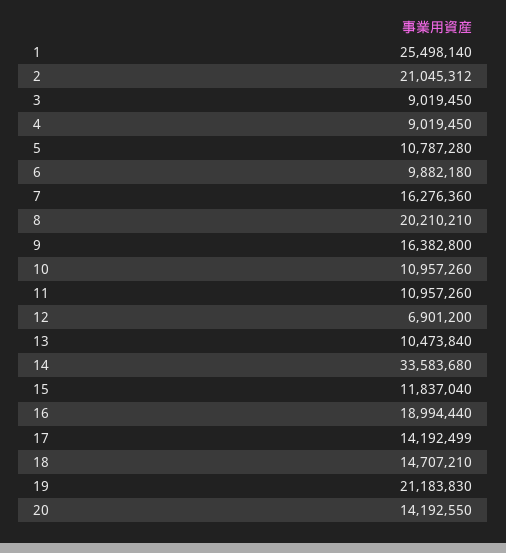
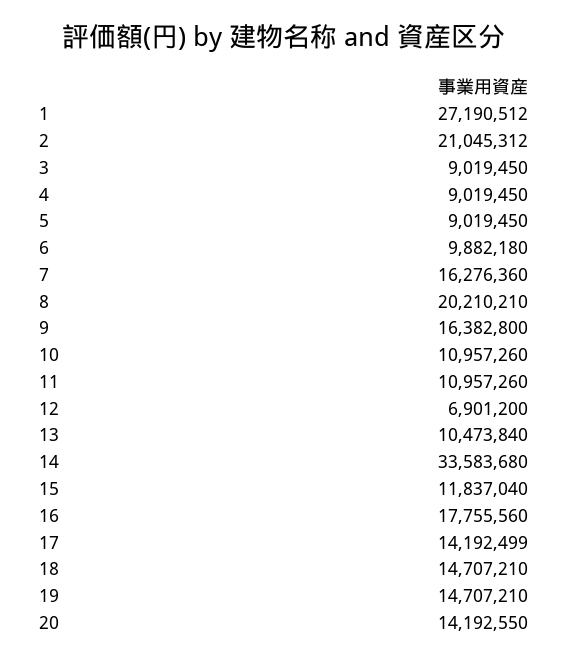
1: 25498140 -> 27190512
5: 10787280 -> 9019450
16: 18994440 -> 17755560
19: 21183830 -> 14707210

